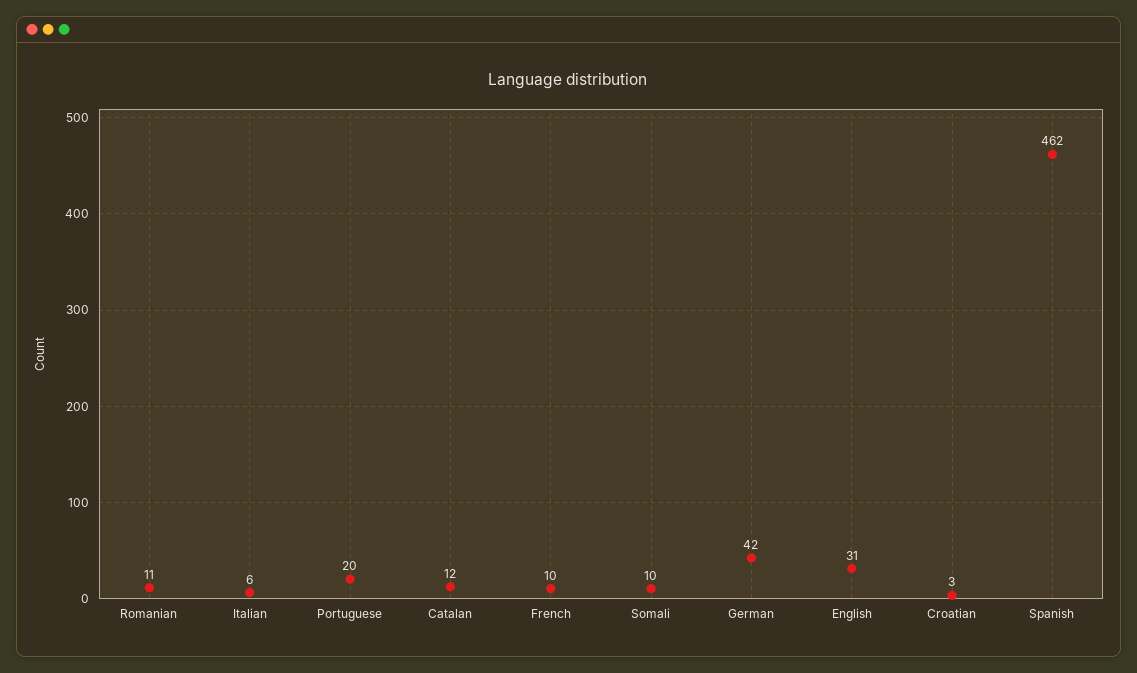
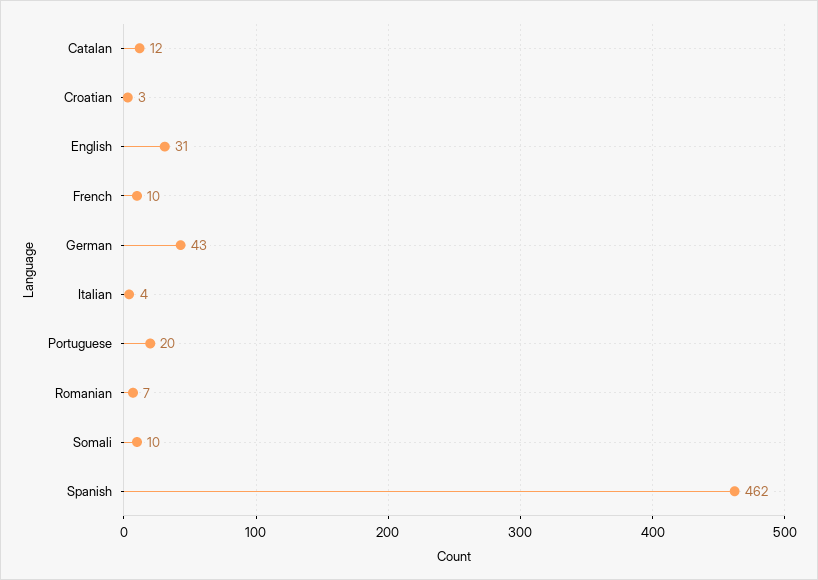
Romanian: 11 -> 7
Italian: 6 -> 4
German: 42 -> 43

